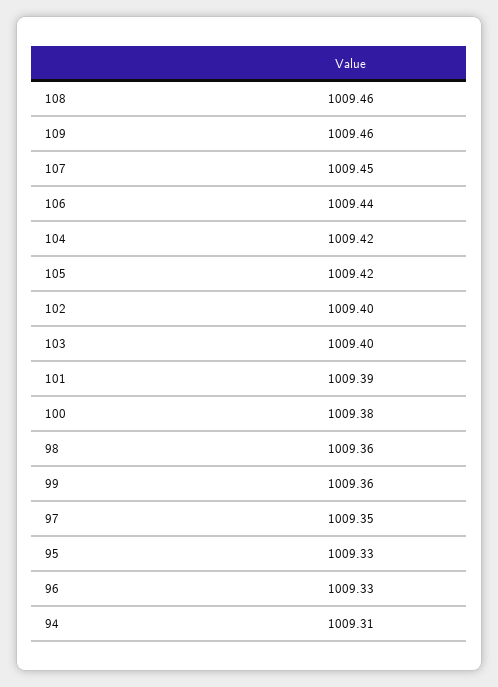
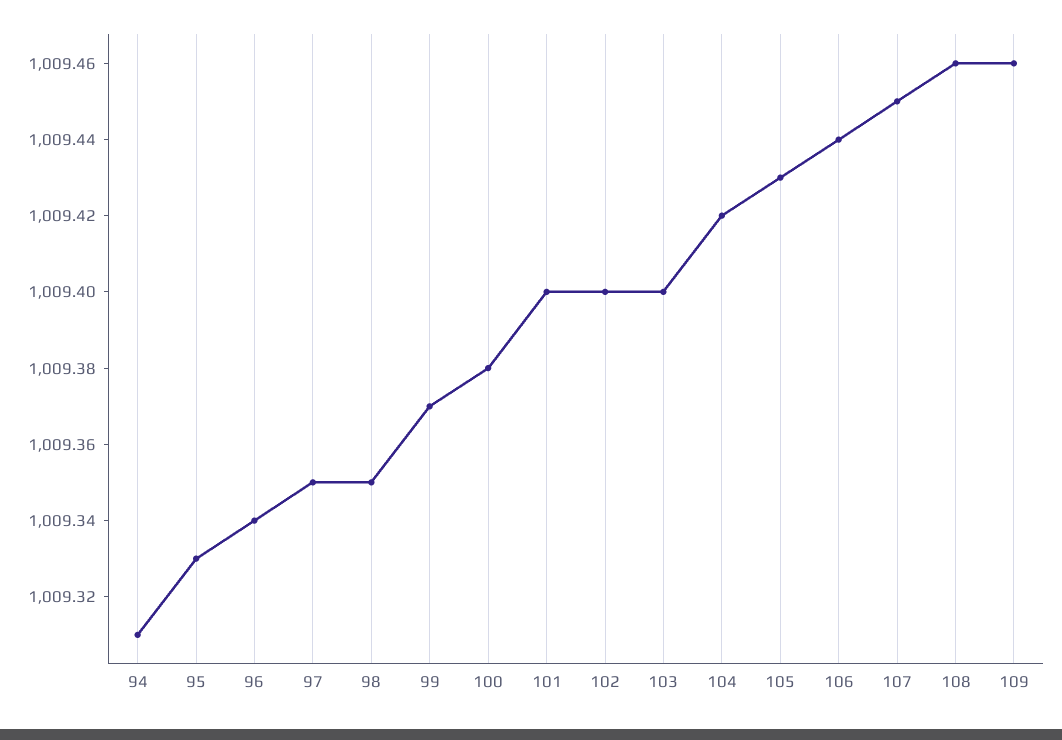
105: 1009.42 -> 1009.43
101: 1009.39 -> 1009.4
98: 1009.36 -> 1009.35
99: 1009.36 -> 1009.37
96: 1009.33 -> 1009.34

